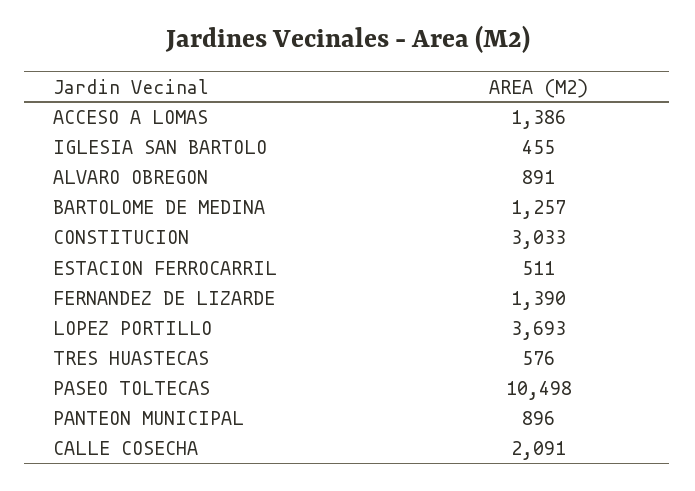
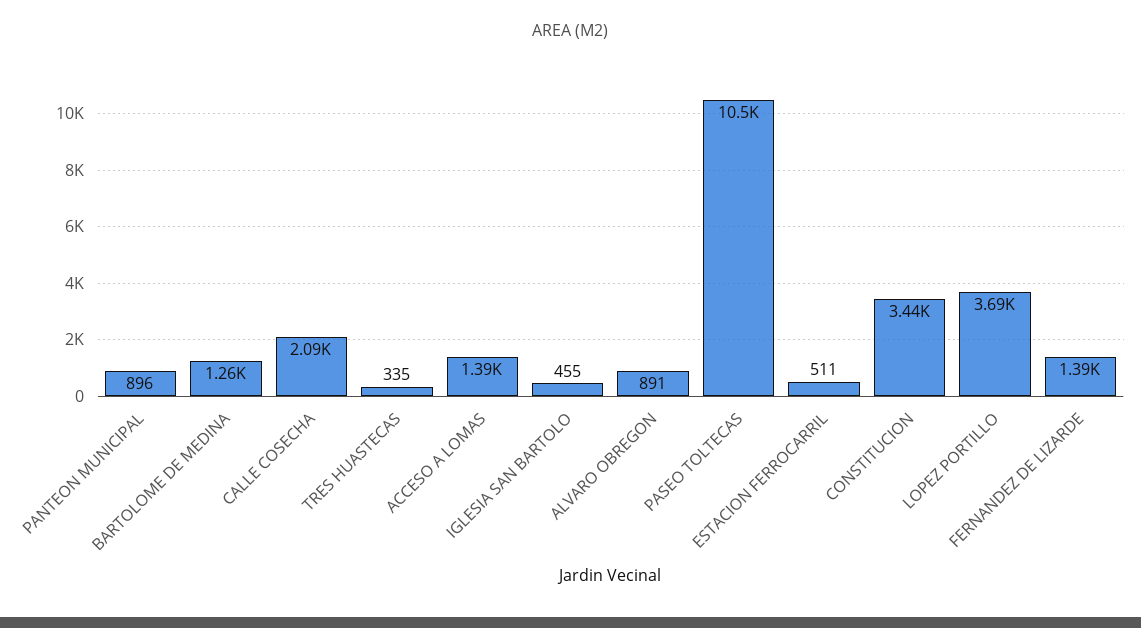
CONSTITUCION: 3033 -> 3440
TRES HUASTECAS: 576 -> 335

